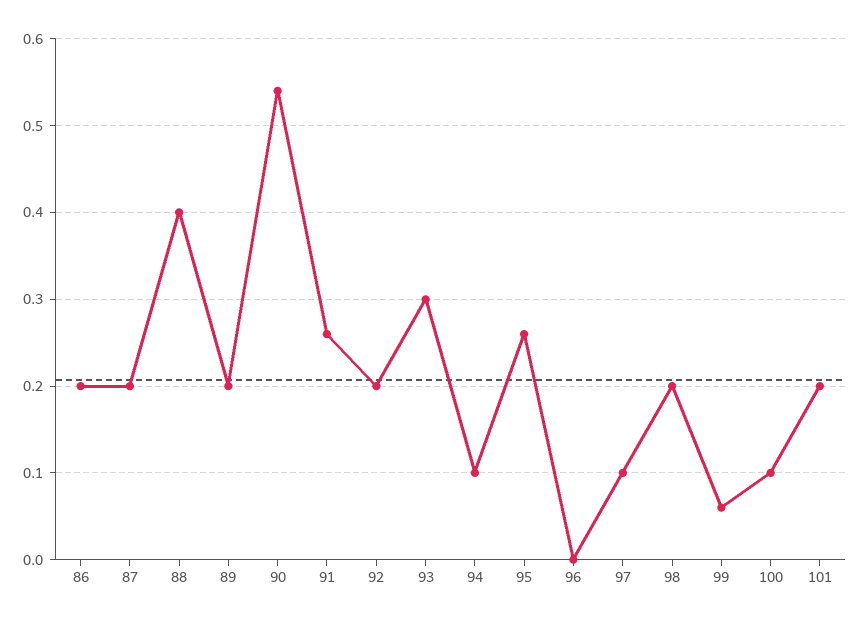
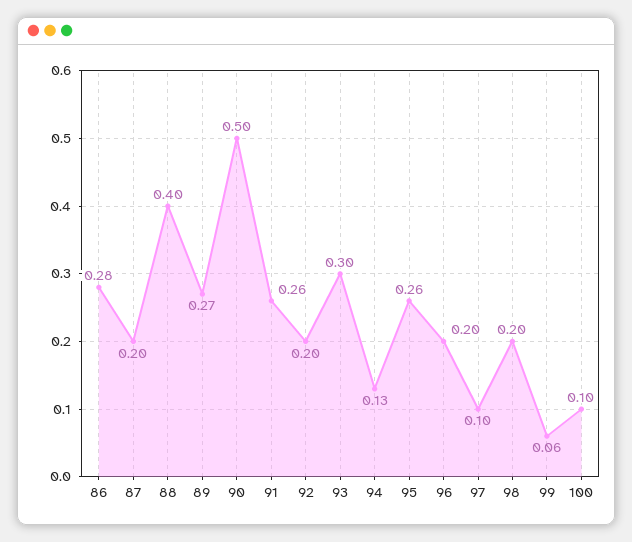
86: 0.2 -> 0.28
89: 0.2 -> 0.27
90: 0.54 -> 0.5
94: 0.1 -> 0.13
96: 0 -> 0.2
101: 0.2 -> none

